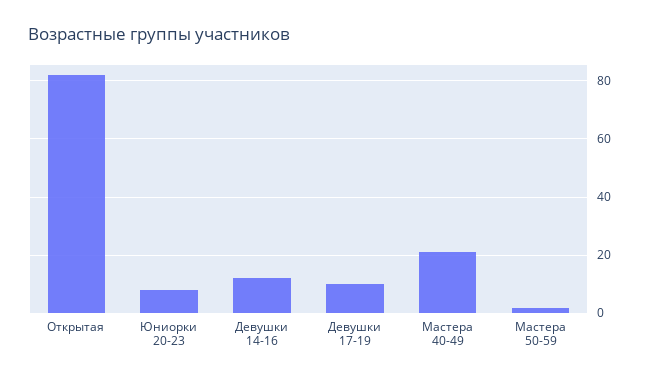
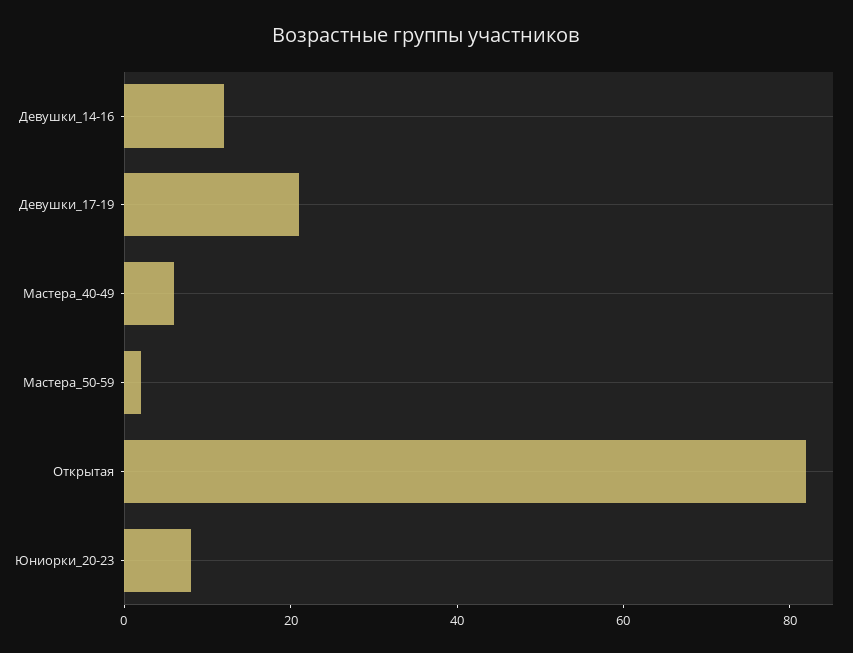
Девушки 17-19: 10 -> 20
Мастера 40-49: 20 -> 5

